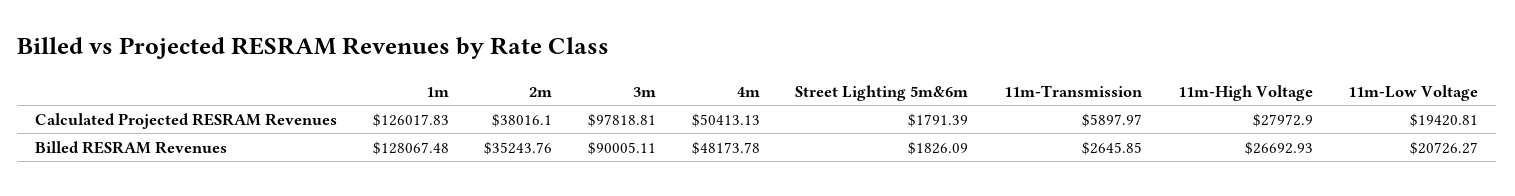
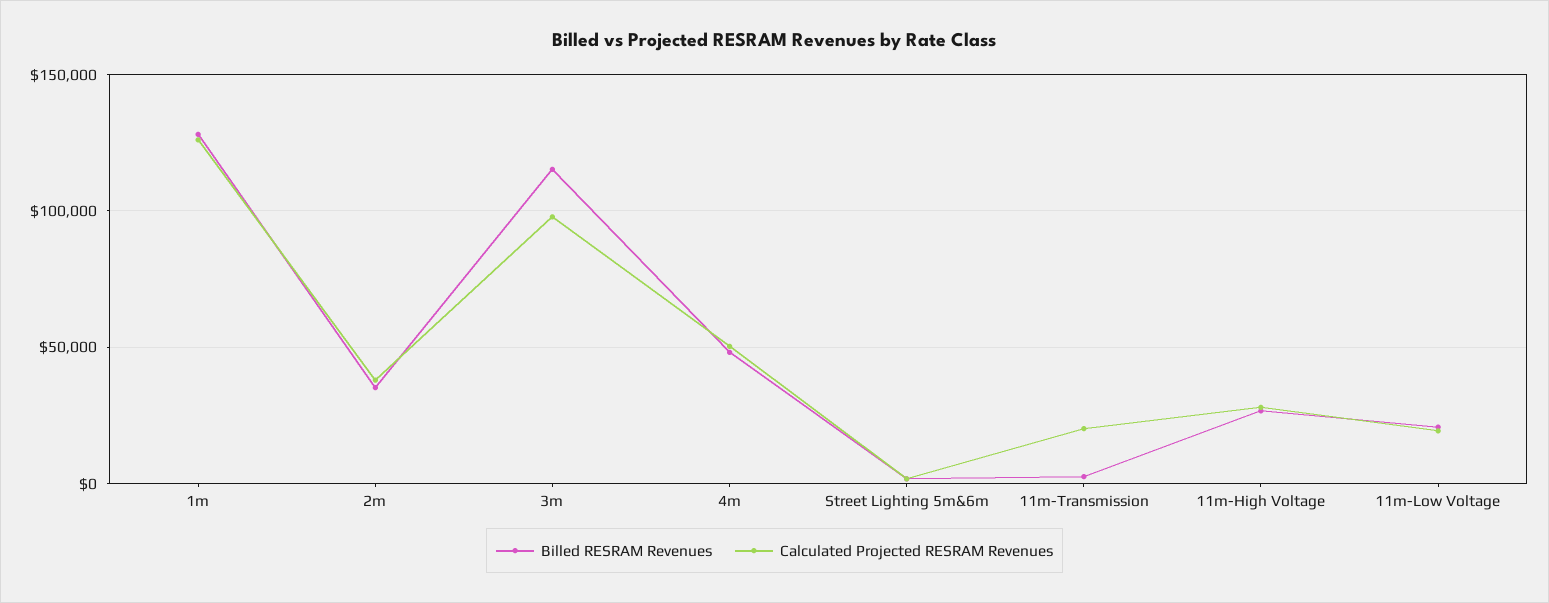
Calculated Projected RESRAM Revenues, 11m-Transmission: 5897.97 -> 20000
Billed RESRAM Revenues, 3m: 90005.11 -> 115000

